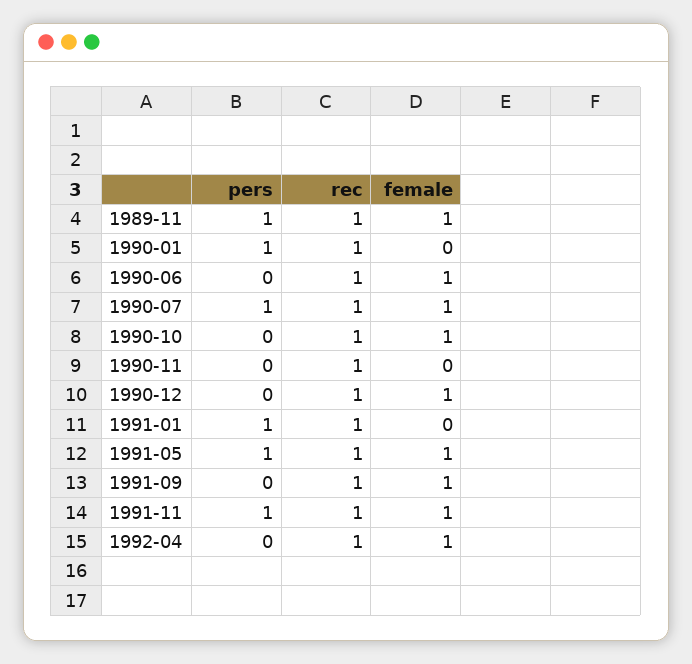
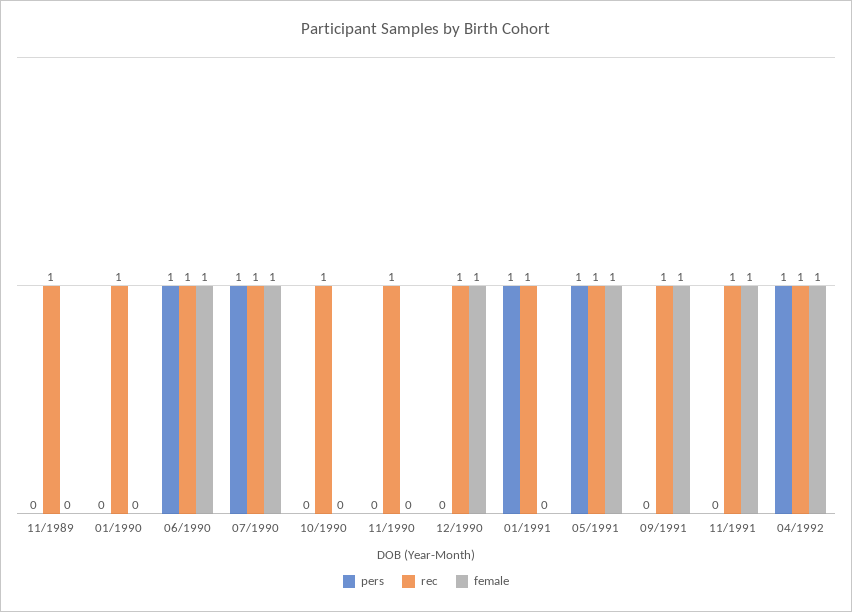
pers, 1989-11: 1 -> 0
female, 1989-11: 1 -> 0
pers, 1990-01: 1 -> 0
pers, 1990-06: 0 -> 1
female, 1990-10: 1 -> 0
pers, 1991-11: 1 -> 0
pers, 1992-04: 0 -> 1

